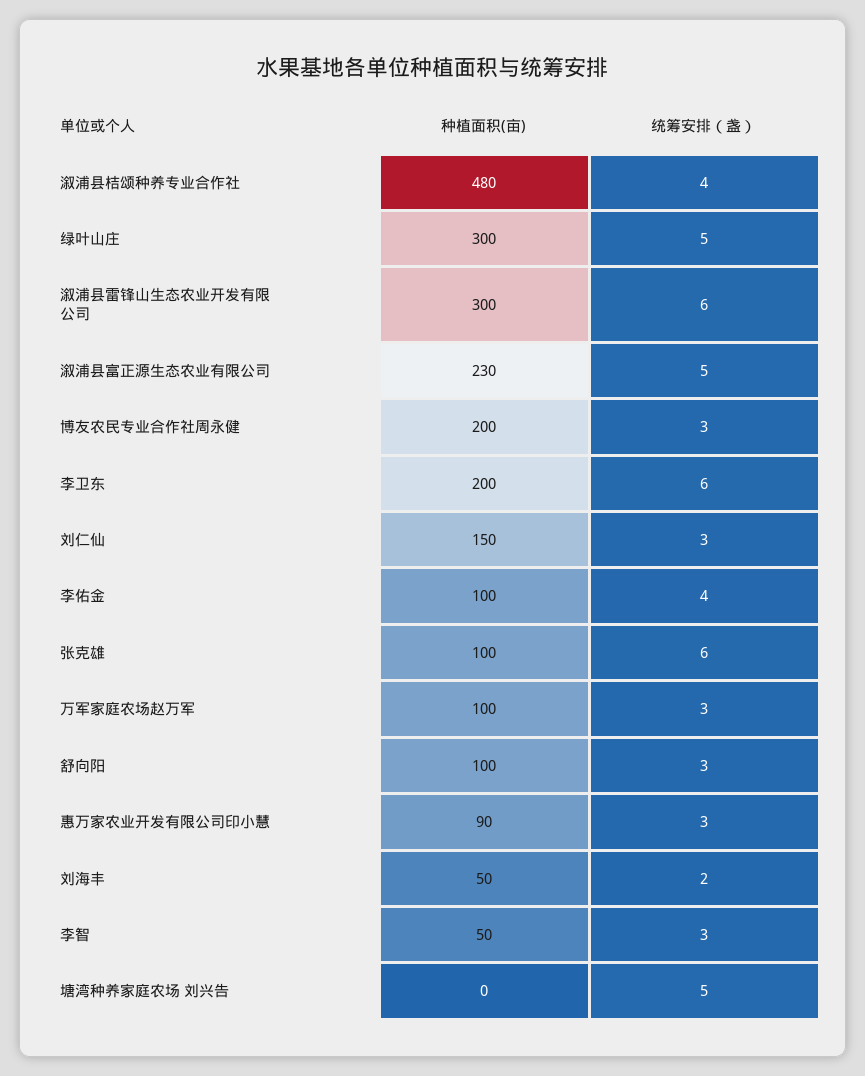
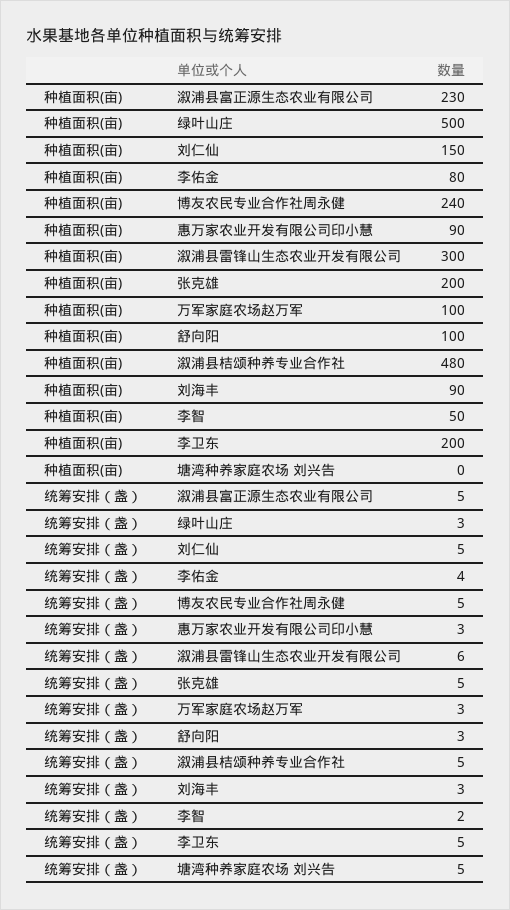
统筹安排（盏）, 溆浦县桔颂种养专业合作社: 4 -> 5
种植面积(亩), 绿叶山庄: 300 -> 500
统筹安排（盏）, 绿叶山庄: 5 -> 3
种植面积(亩), 博友农民专业合作社周永健: 200 -> 240
统筹安排（盏）, 博友农民专业合作社周永健: 3 -> 5
统筹安排（盏）, 李卫东: 6 -> 5
统筹安排（盏）, 刘仁仙: 3 -> 5
种植面积(亩), 李佑金: 100 -> 80
种植面积(亩), 张克雄: 100 -> 200
统筹安排（盏）, 张克雄: 6 -> 5
种植面积(亩), 刘海丰: 50 -> 90
统筹安排（盏）, 刘海丰: 2 -> 3
统筹安排（盏）, 李智: 3 -> 2

